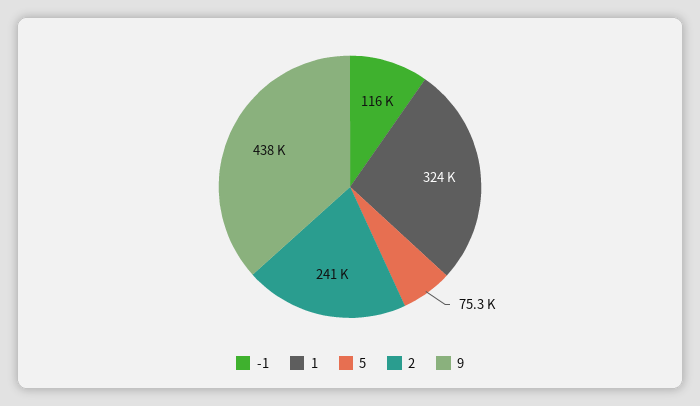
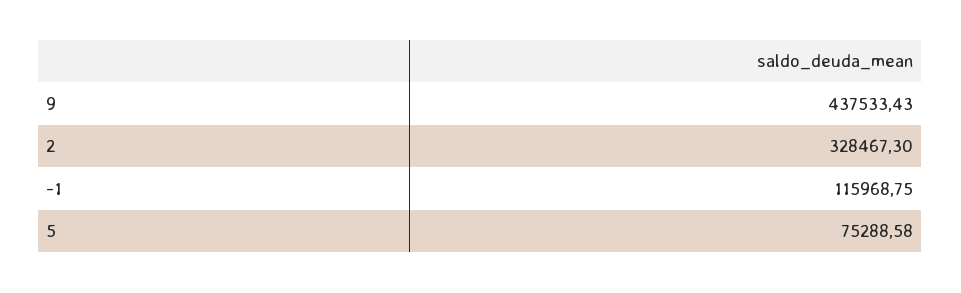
1: 324000 -> none
2: 241000 -> 328467.3

